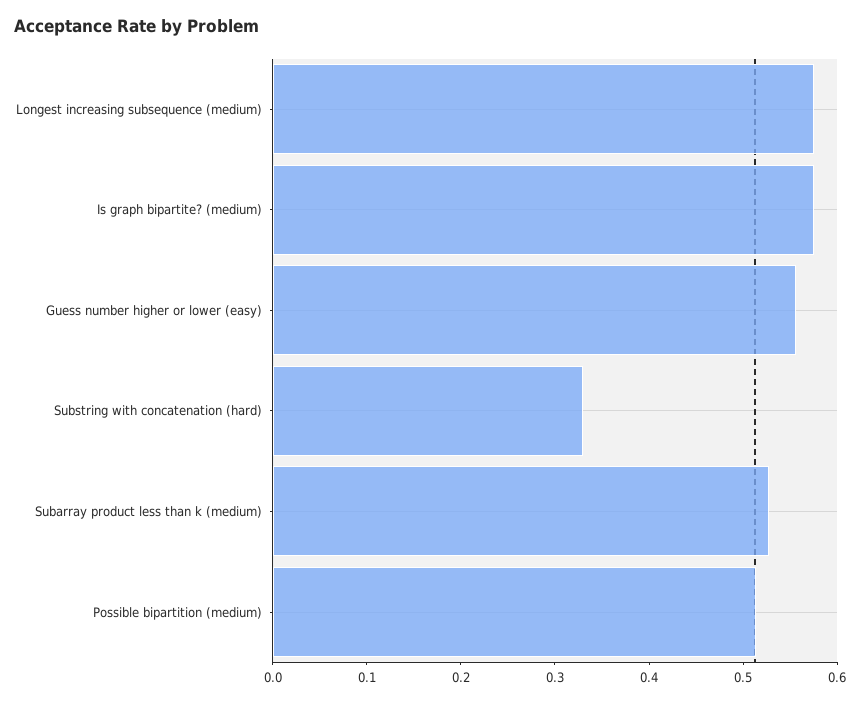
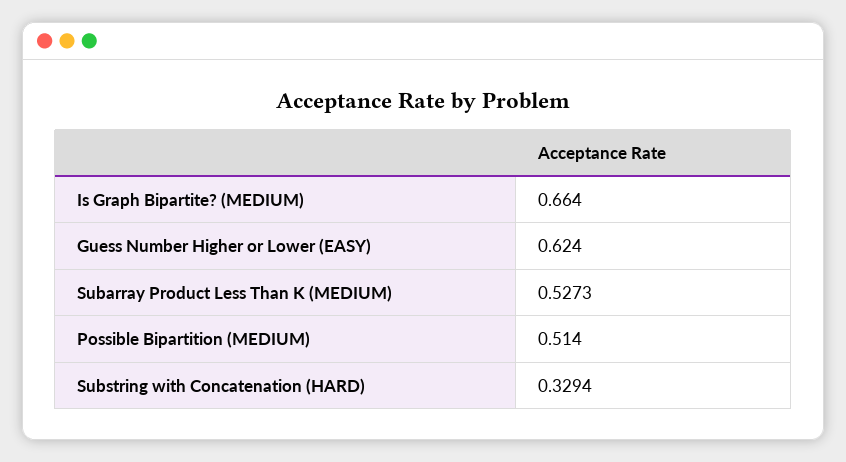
Longest increasing subsequence (medium): 0.58 -> none
Is graph bipartite? (medium): 0.58 -> 0.664
Guess number higher or lower (easy): 0.56 -> 0.624

